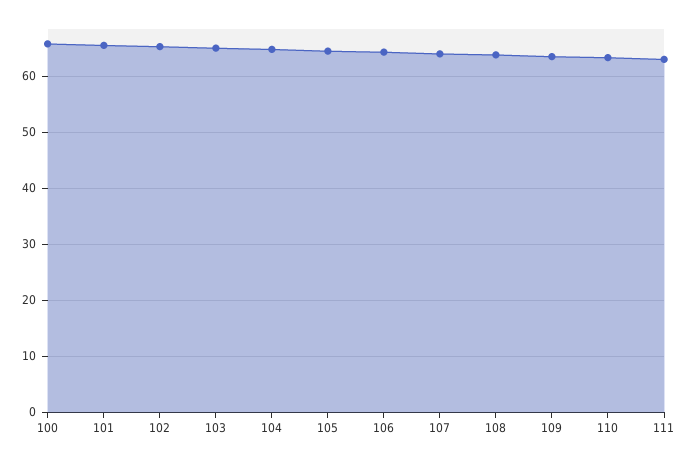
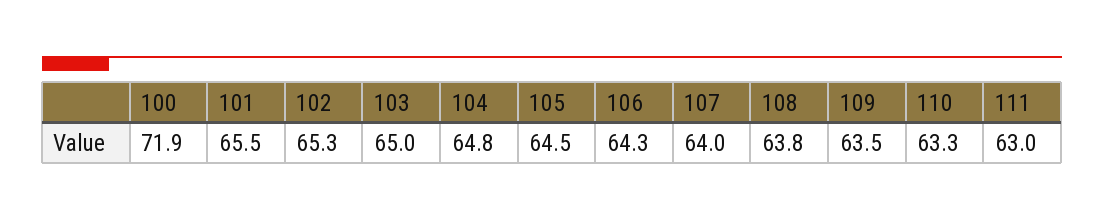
100: 66 -> 71.9

